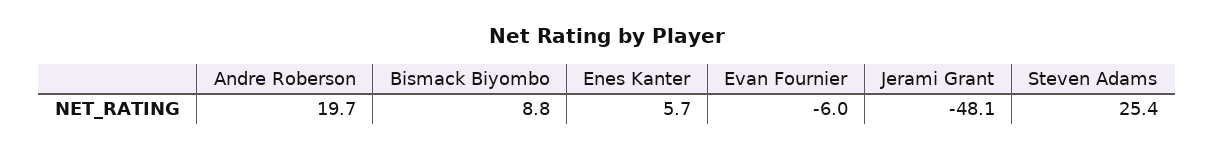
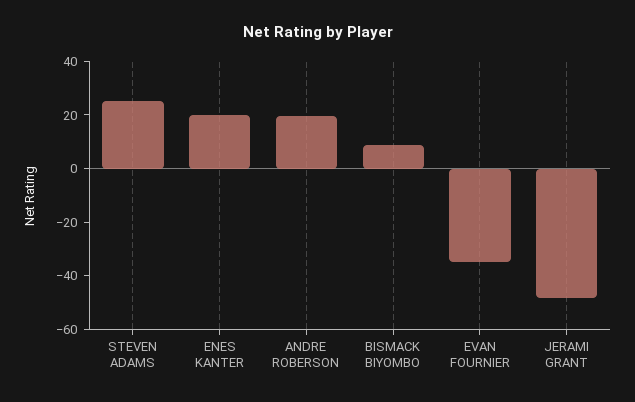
Enes Kanter: 5.7 -> 20
Evan Fournier: -6 -> -35

